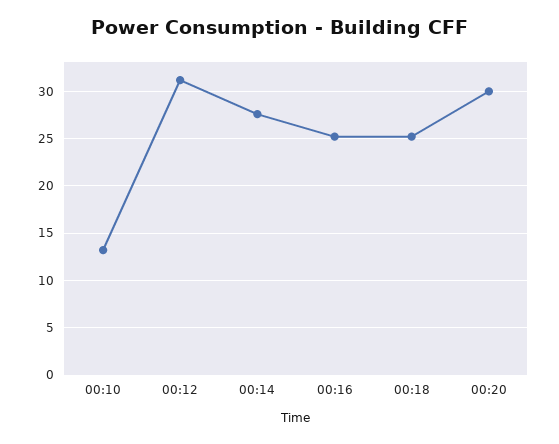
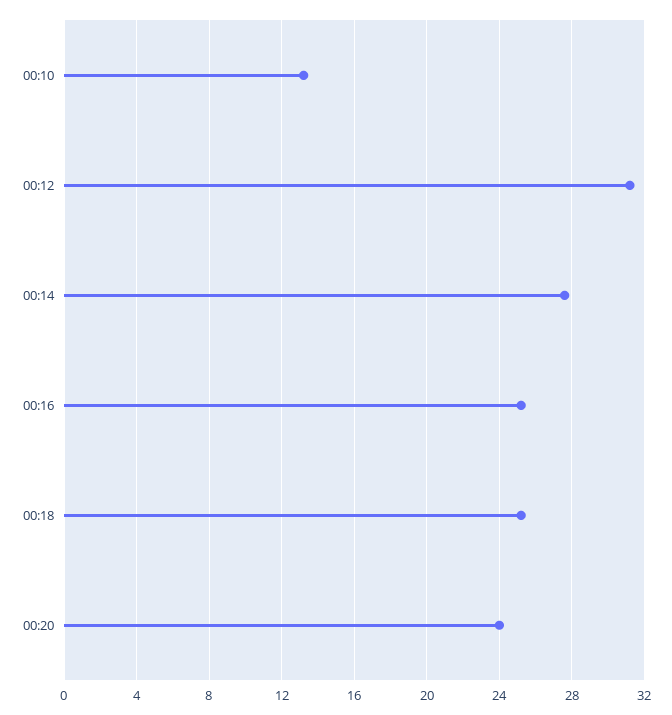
00:20: 30 -> 24

